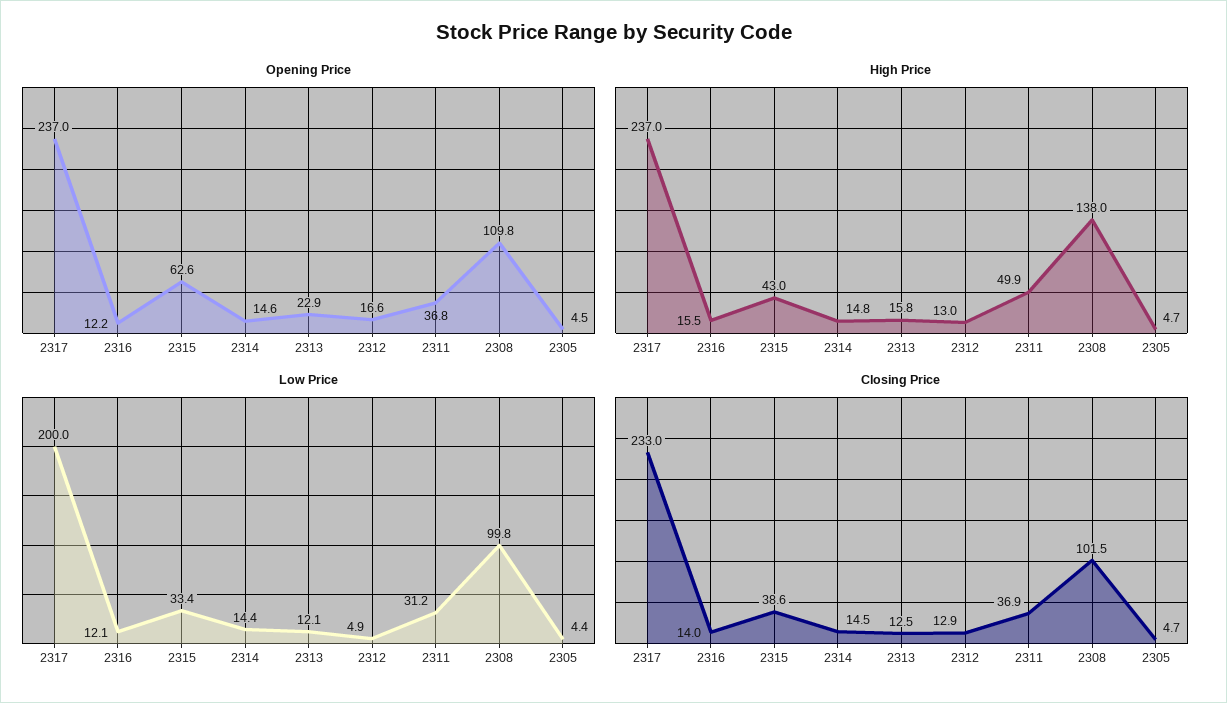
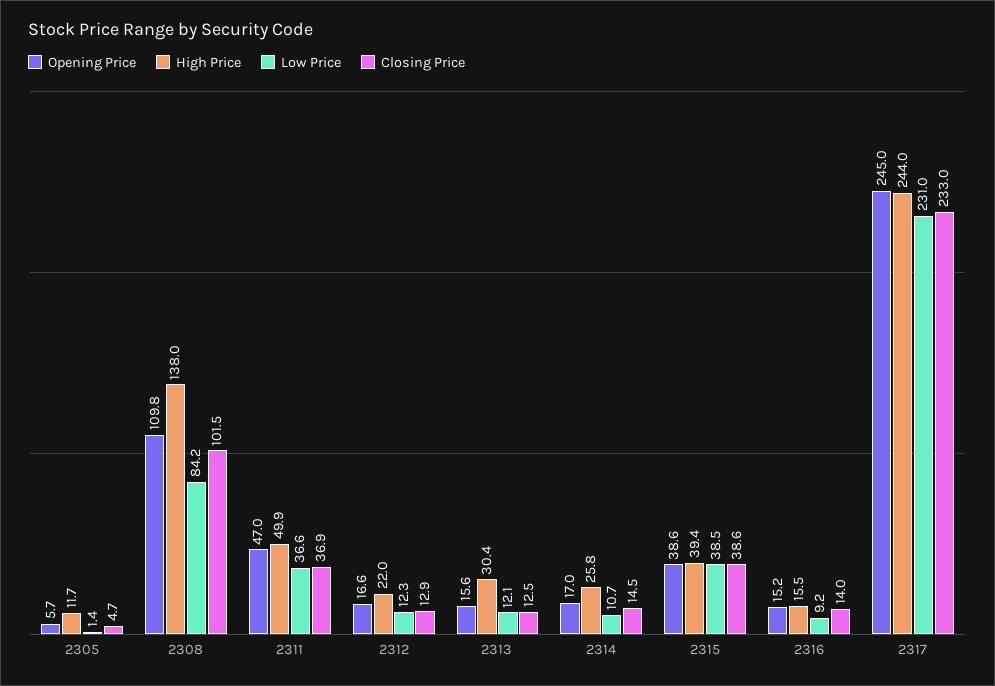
Opening Price, 2317: 237 -> 245
Opening Price, 2316: 12.2 -> 15.2
Opening Price, 2315: 62.6 -> 38.6
Opening Price, 2314: 14.6 -> 17
Opening Price, 2313: 22.9 -> 15.6
Opening Price, 2311: 36.8 -> 47
Opening Price, 2305: 4.5 -> 5.7
High Price, 2317: 237 -> 244
High Price, 2315: 43 -> 39.4
High Price, 2314: 14.8 -> 25.8
High Price, 2313: 15.8 -> 30.4
High Price, 2312: 13 -> 22
High Price, 2305: 4.7 -> 11.7
Low Price, 2317: 200 -> 231
Low Price, 2316: 12.1 -> 9.2
Low Price, 2315: 33.4 -> 38.5
Low Price, 2314: 14.4 -> 10.7
Low Price, 2312: 4.9 -> 12.3
Low Price, 2311: 31.2 -> 36.6
Low Price, 2308: 99.8 -> 84.2
Low Price, 2305: 4.4 -> 1.4

